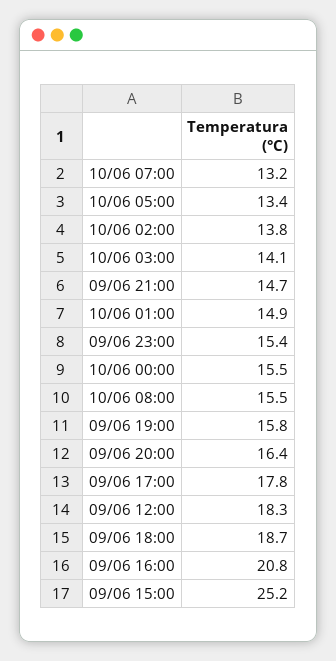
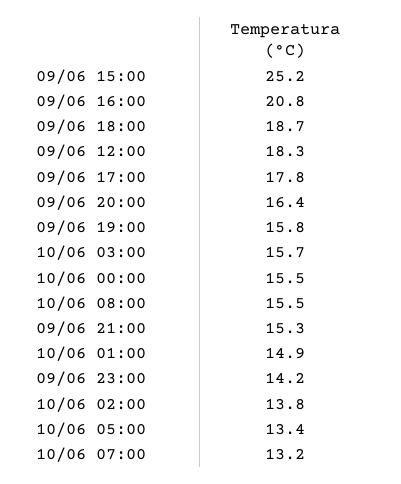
10/06 03:00: 14.1 -> 15.7
09/06 21:00: 14.7 -> 15.3
09/06 23:00: 15.4 -> 14.2

